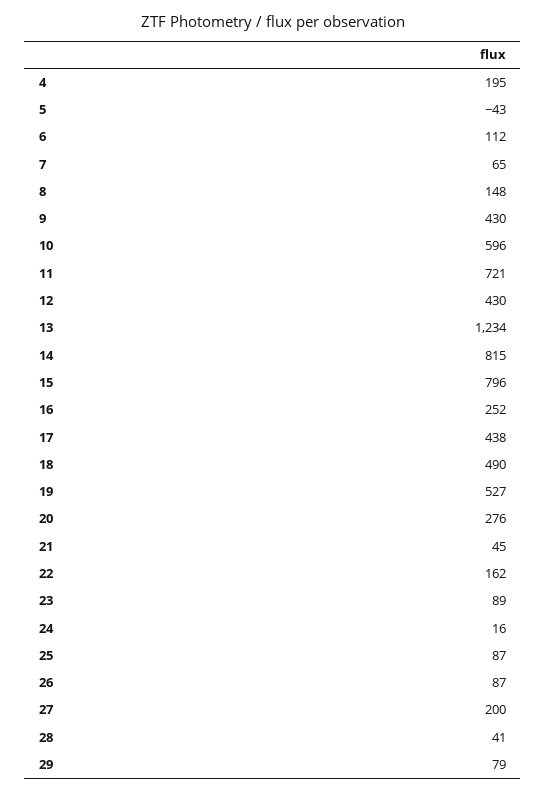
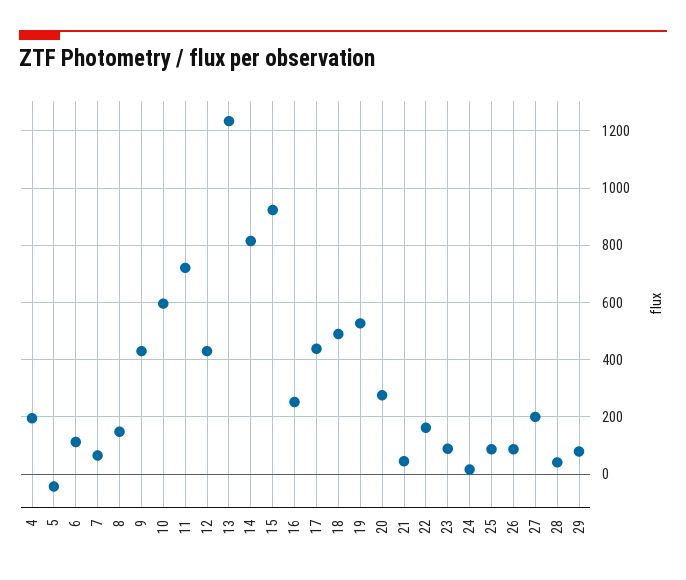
15: 796 -> 925

